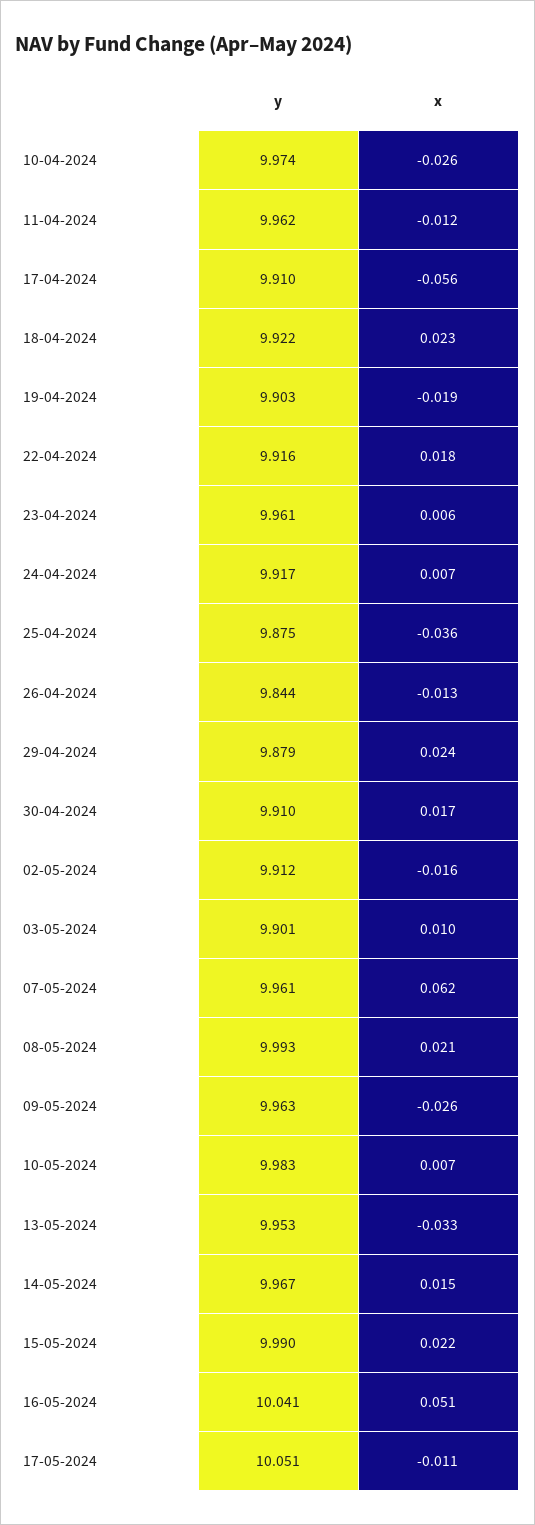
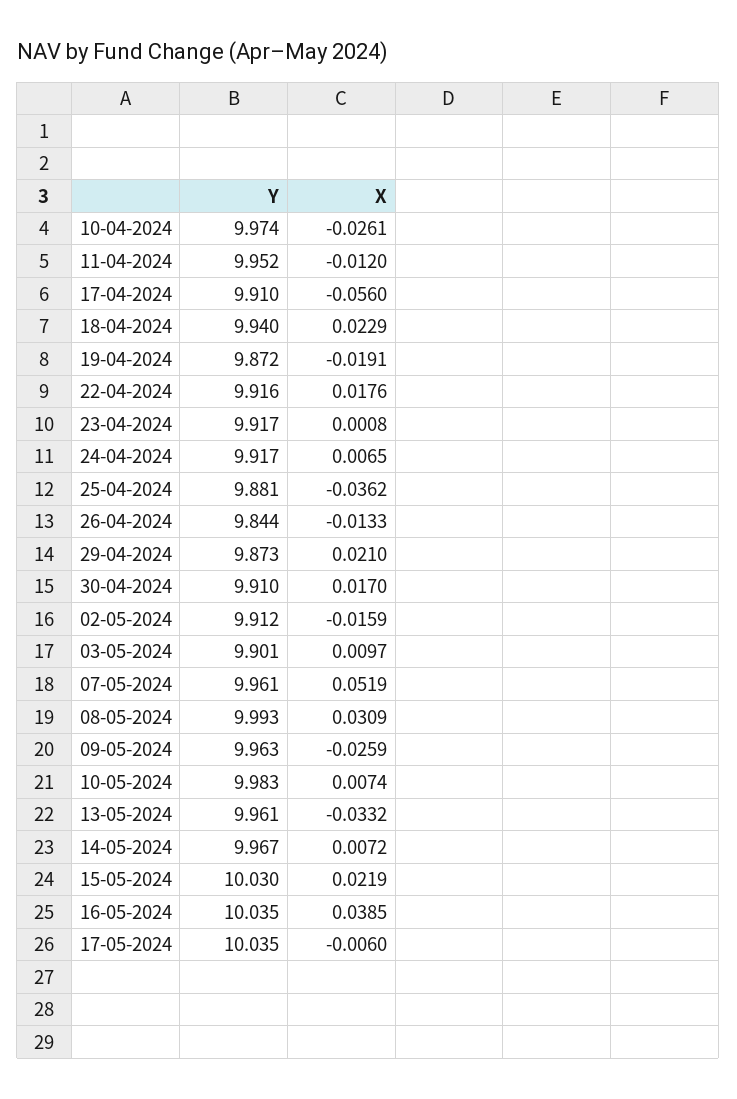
y, 11-04-2024: 9.962 -> 9.952
y, 18-04-2024: 9.922 -> 9.94
y, 19-04-2024: 9.903 -> 9.872
y, 23-04-2024: 9.961 -> 9.917
x, 23-04-2024: 0.006 -> 0.0008
y, 25-04-2024: 9.875 -> 9.881
y, 29-04-2024: 9.879 -> 9.873
x, 29-04-2024: 0.024 -> 0.021
x, 07-05-2024: 0.062 -> 0.0519
x, 08-05-2024: 0.021 -> 0.0309
y, 13-05-2024: 9.953 -> 9.961
x, 14-05-2024: 0.015 -> 0.0072
y, 15-05-2024: 9.99 -> 10.03
y, 16-05-2024: 10.041 -> 10.035
x, 16-05-2024: 0.051 -> 0.0385
y, 17-05-2024: 10.051 -> 10.035
x, 17-05-2024: -0.011 -> -0.006

